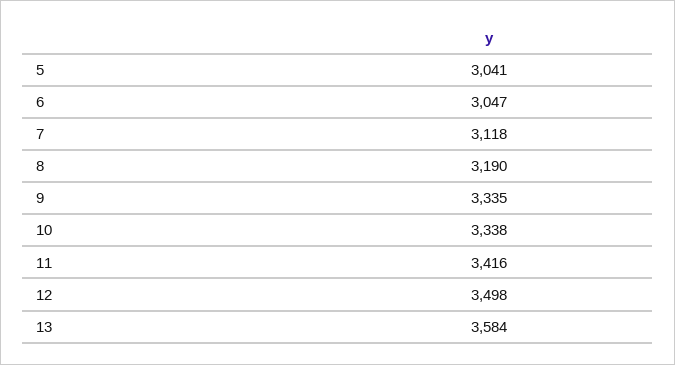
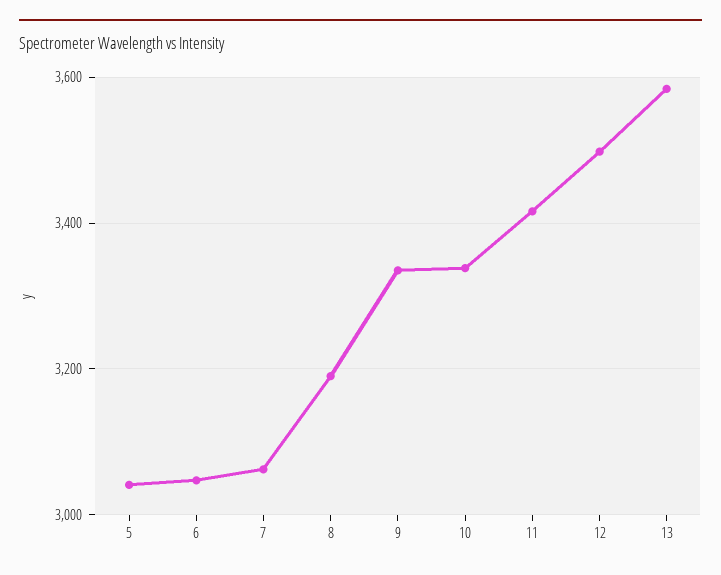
7: 3118 -> 3060

